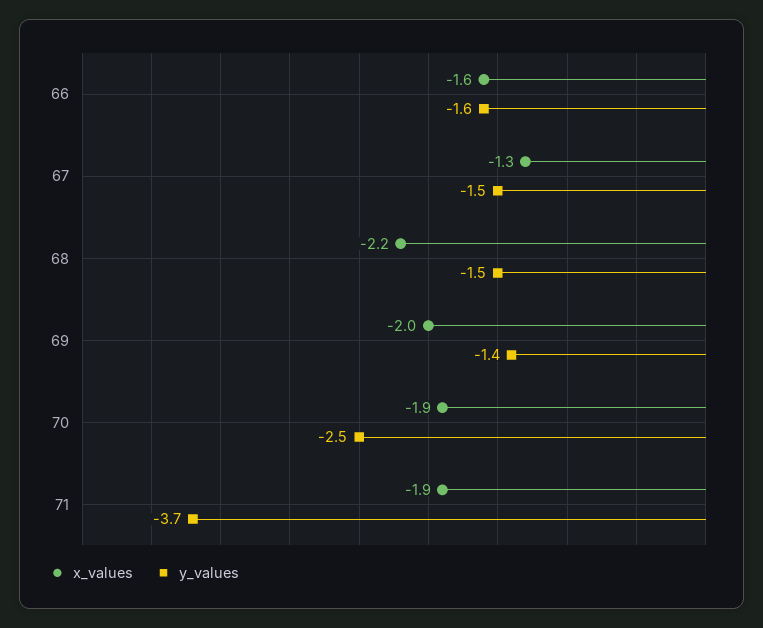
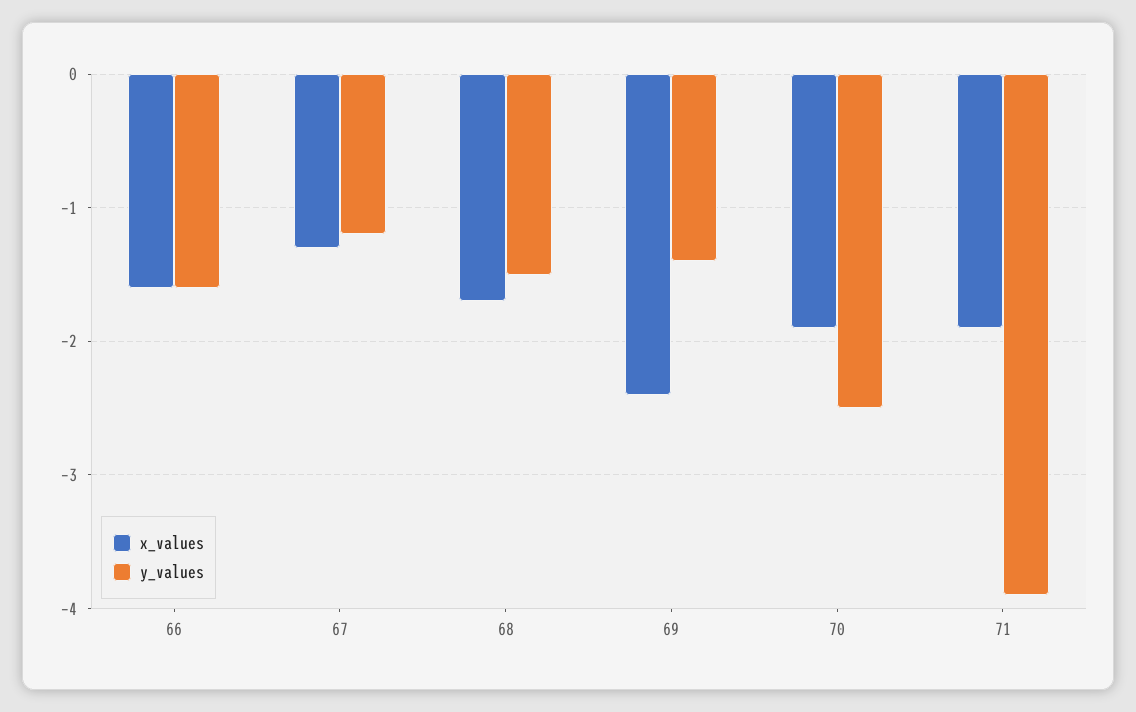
y_values, 67: -1.5 -> -1.2
x_values, 68: -2.2 -> -1.7
x_values, 69: -2 -> -2.4
y_values, 71: -3.7 -> -3.9

